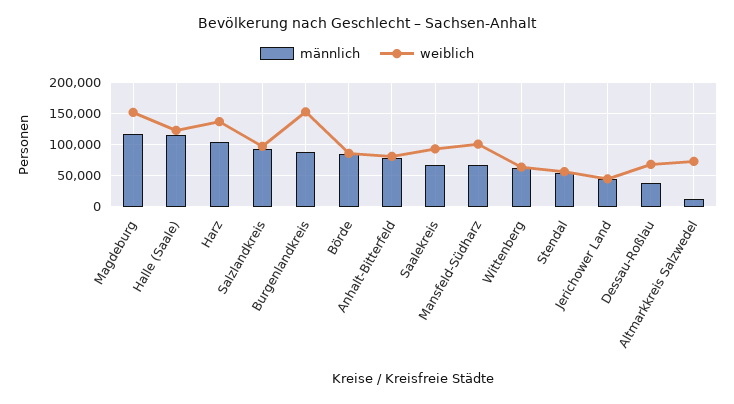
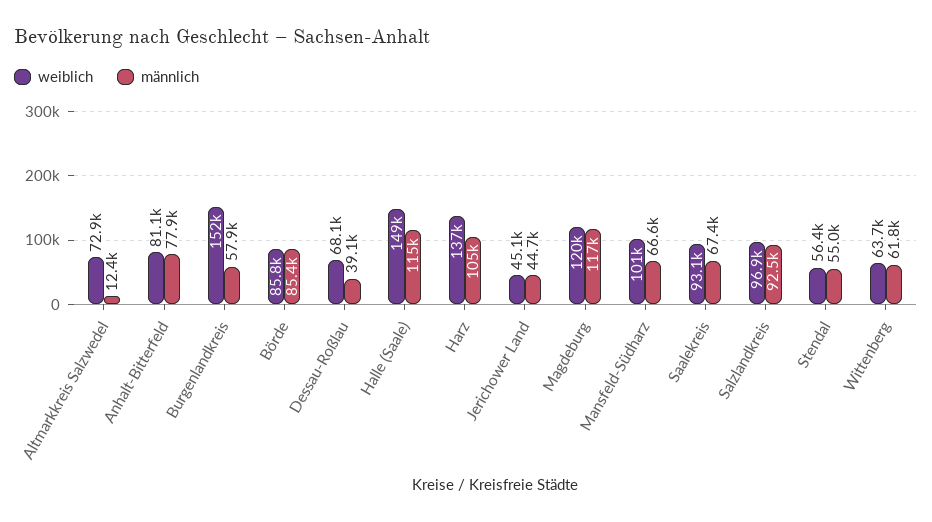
weiblich, Magdeburg: 150000 -> 120000
weiblich, Halle (Saale): 120000 -> 149000
männlich, Burgenlandkreis: 90000 -> 57900

